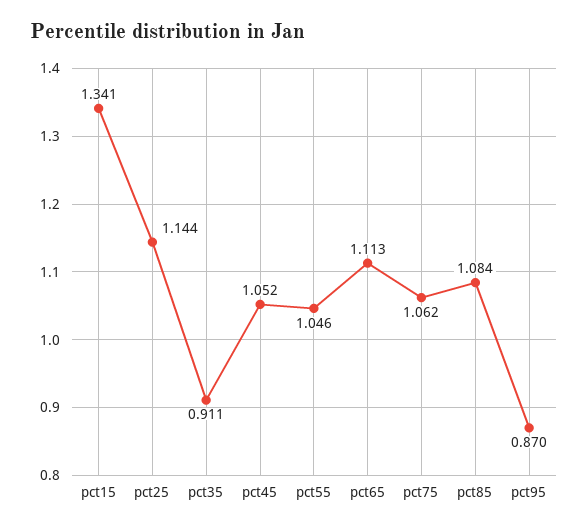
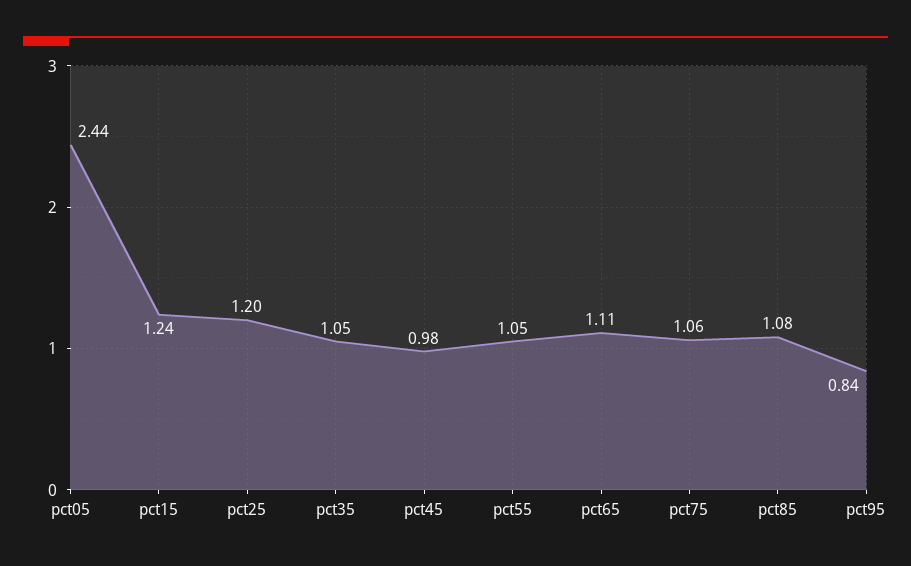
pct15: 1.341 -> 1.24
pct25: 1.144 -> 1.2
pct35: 0.911 -> 1.05
pct45: 1.052 -> 0.98
pct95: 0.87 -> 0.84
pct05: none -> 2.44

